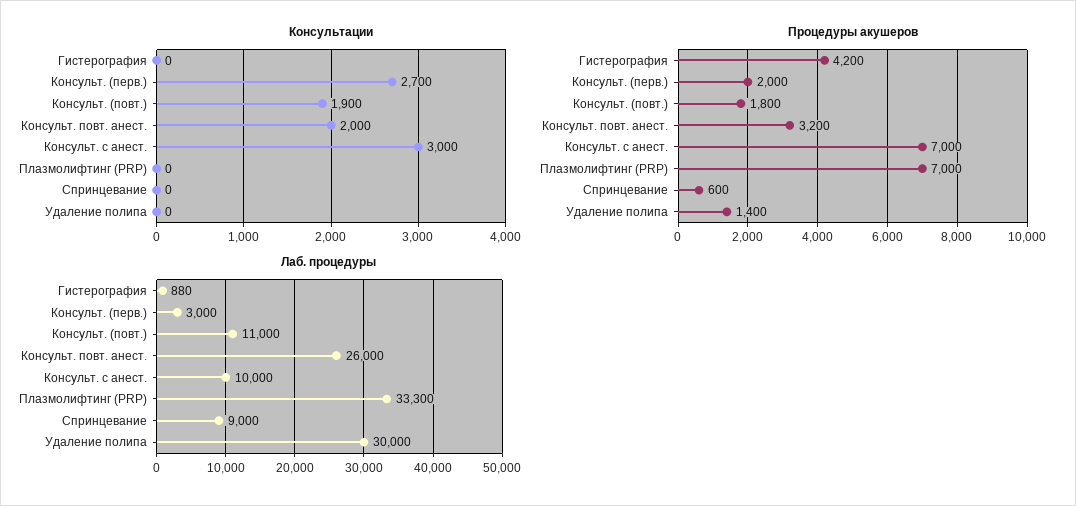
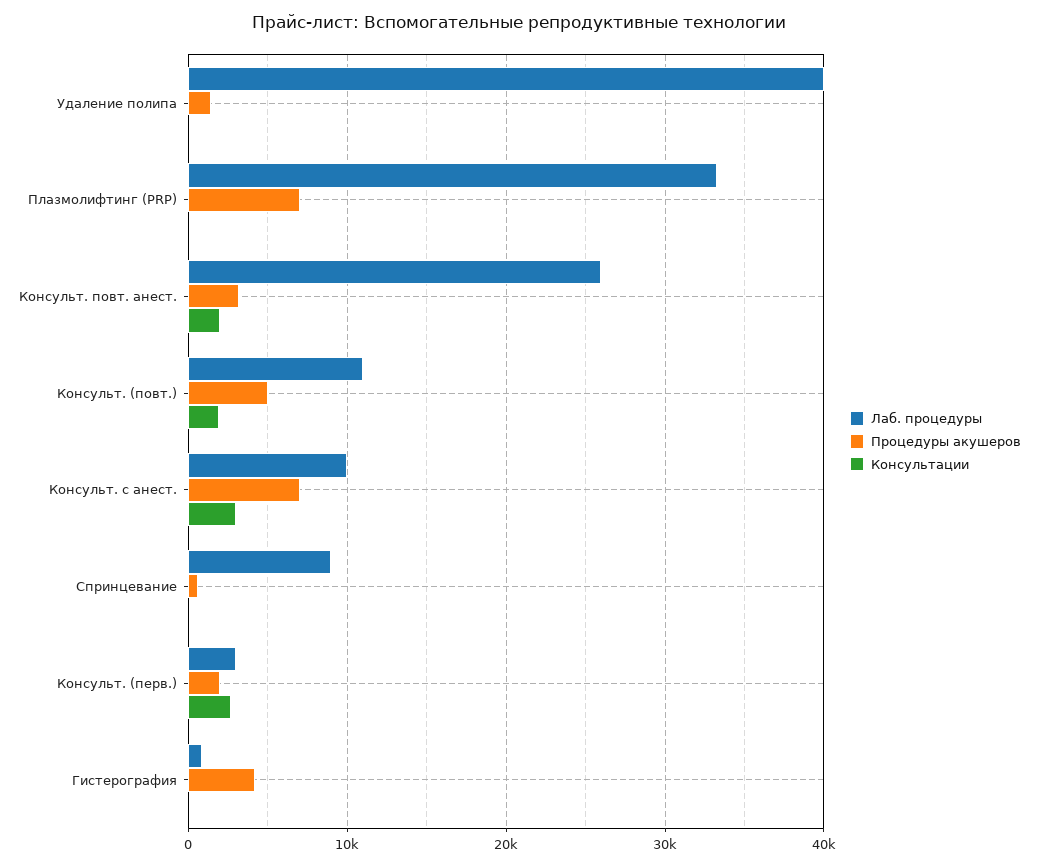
Процедуры акушеров, Консульт. (повт.): 1800 -> 5000
Лаб. процедуры, Удаление полипа: 30000 -> 40000

